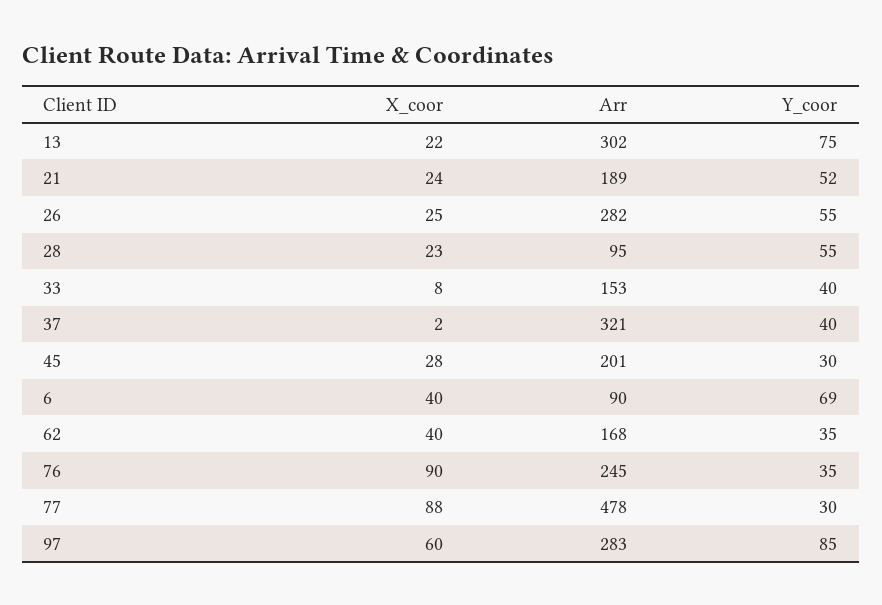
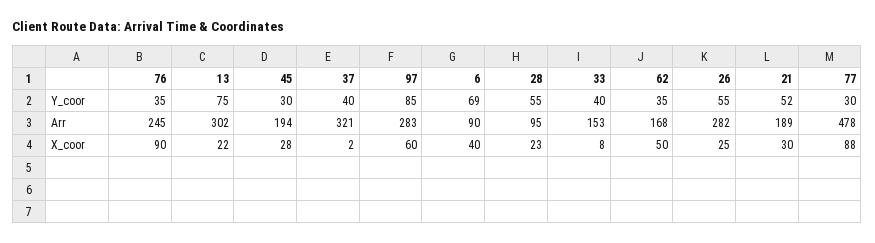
X_coor, 21: 24 -> 30
Arr, 45: 201 -> 194
X_coor, 62: 40 -> 50

